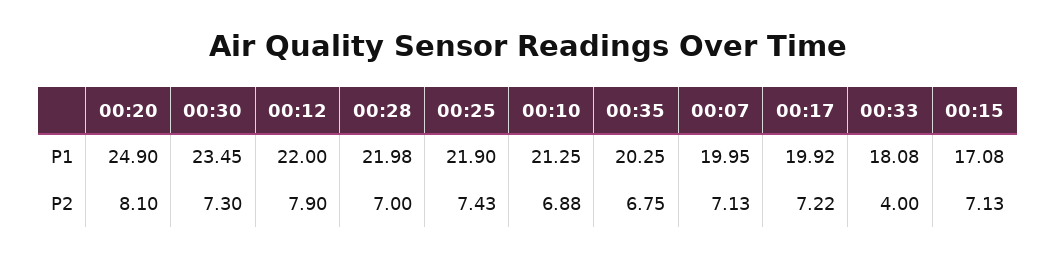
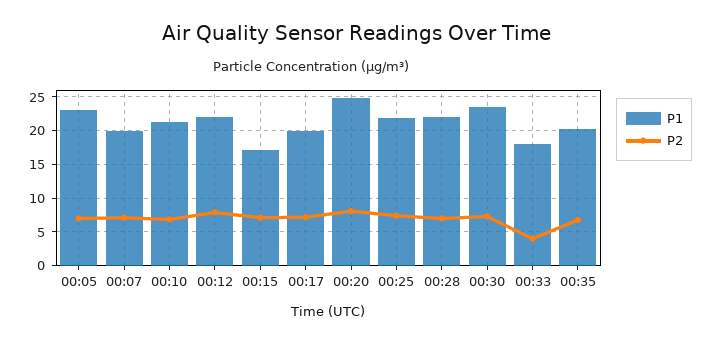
P1, 00:05: none -> 23
P2, 00:05: none -> 7

